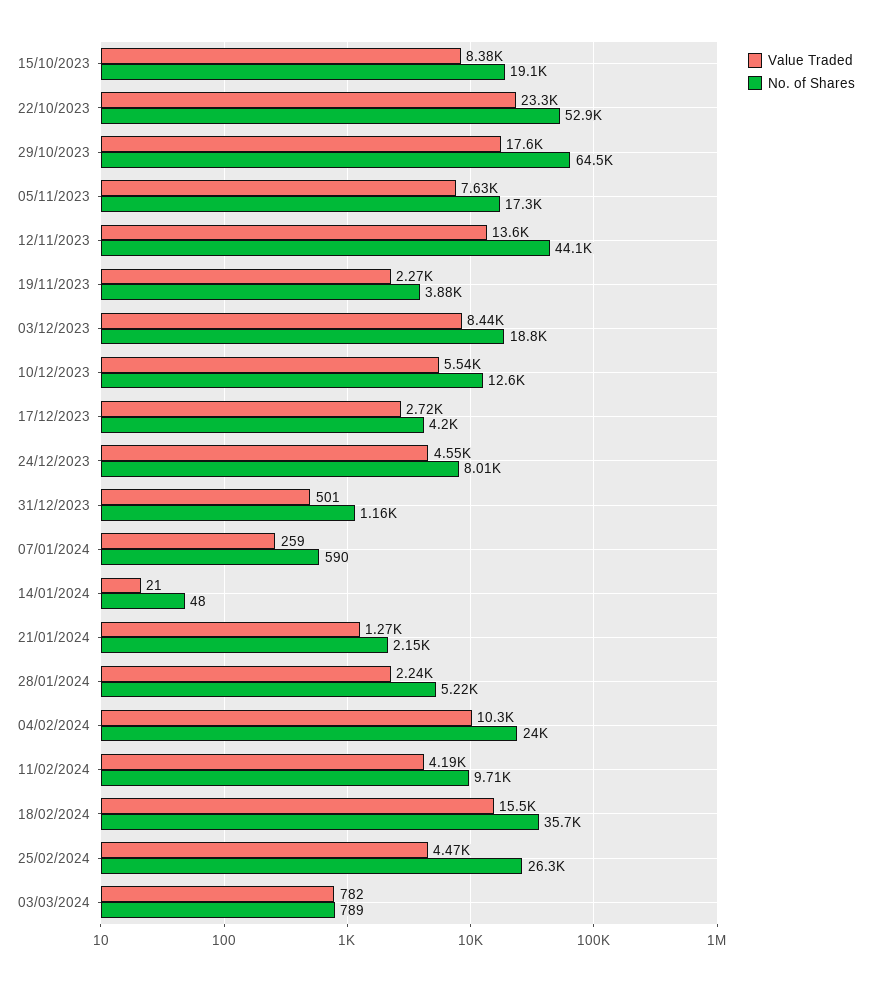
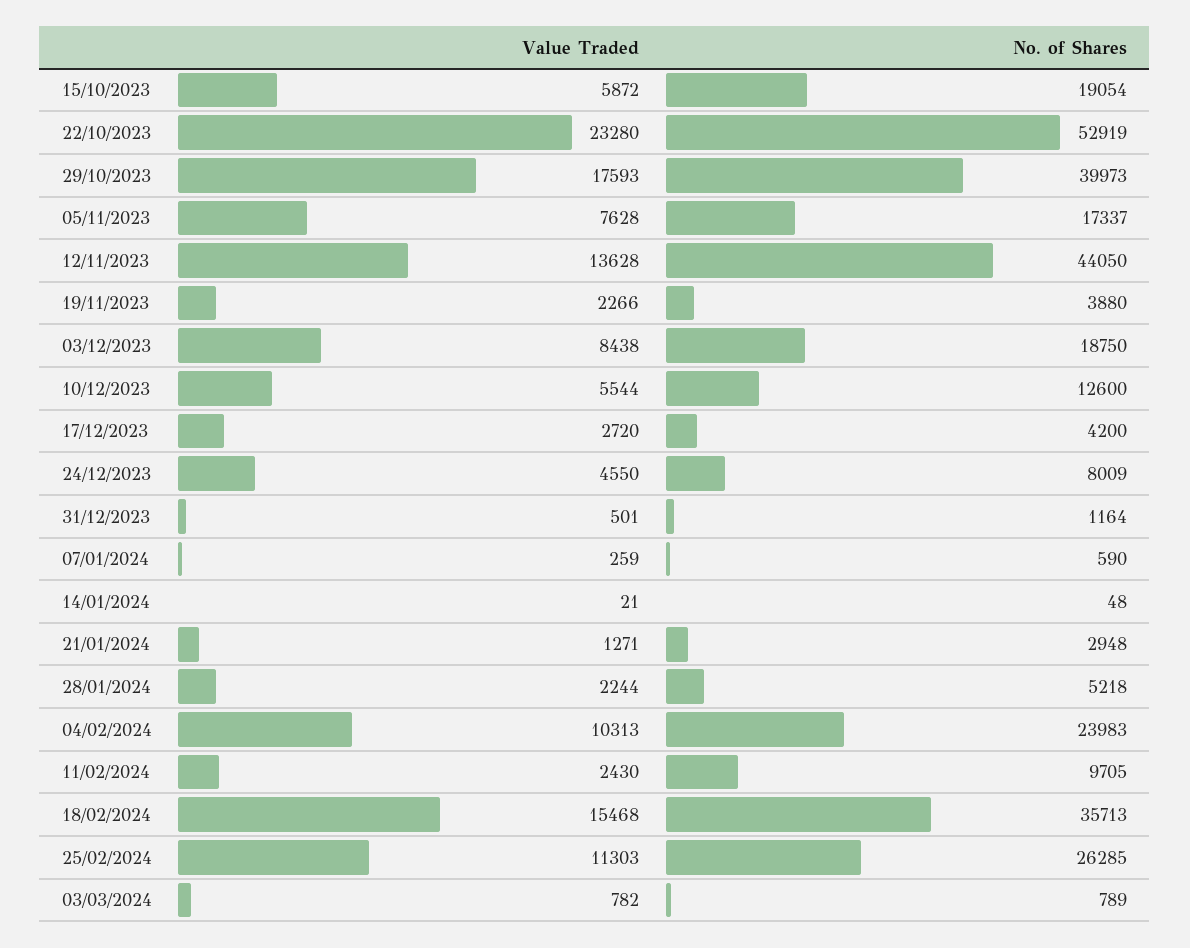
Value Traded, 15/10/2023: 8380 -> 5872
No. of Shares, 29/10/2023: 64500 -> 39973
No. of Shares, 21/01/2024: 2150 -> 2948
Value Traded, 11/02/2024: 4190 -> 2430
Value Traded, 25/02/2024: 4470 -> 11303

